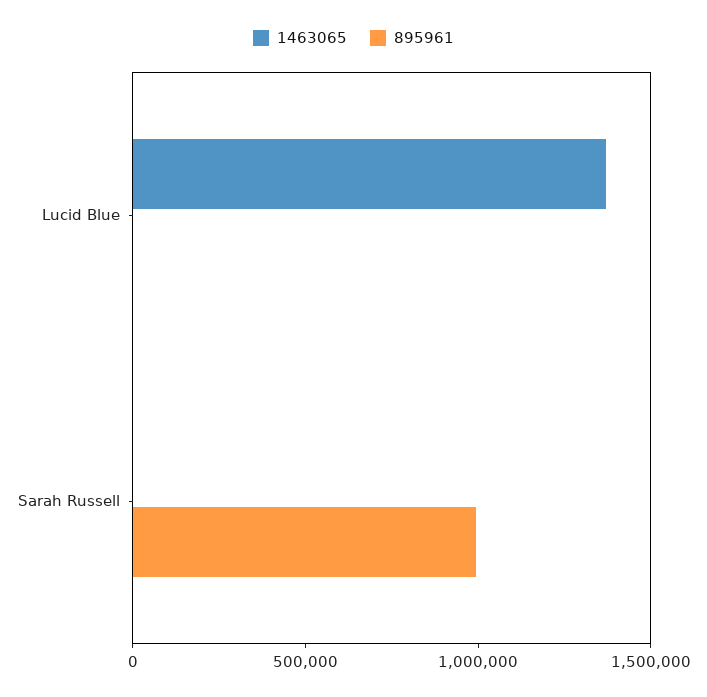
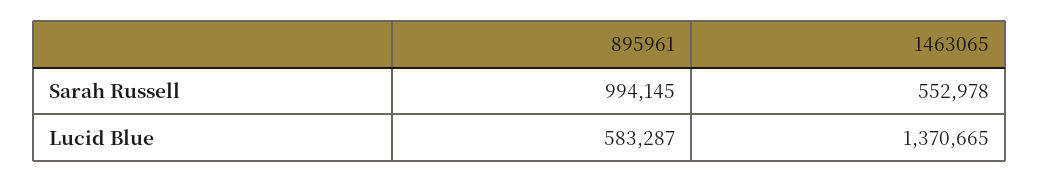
895961, Lucid Blue: 0 -> 583287
1463065, Sarah Russell: 0 -> 552978

